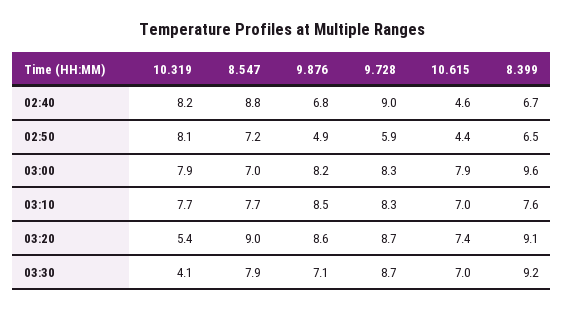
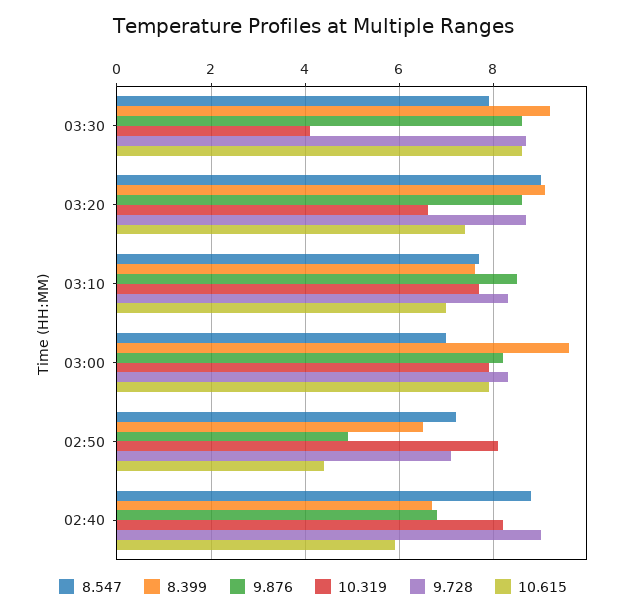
10.615, 02:40: 4.6 -> 6
9.728, 02:50: 5.9 -> 7
10.319, 03:20: 5.4 -> 6.5
9.876, 03:30: 7.1 -> 8.5
10.615, 03:30: 7 -> 8.5

